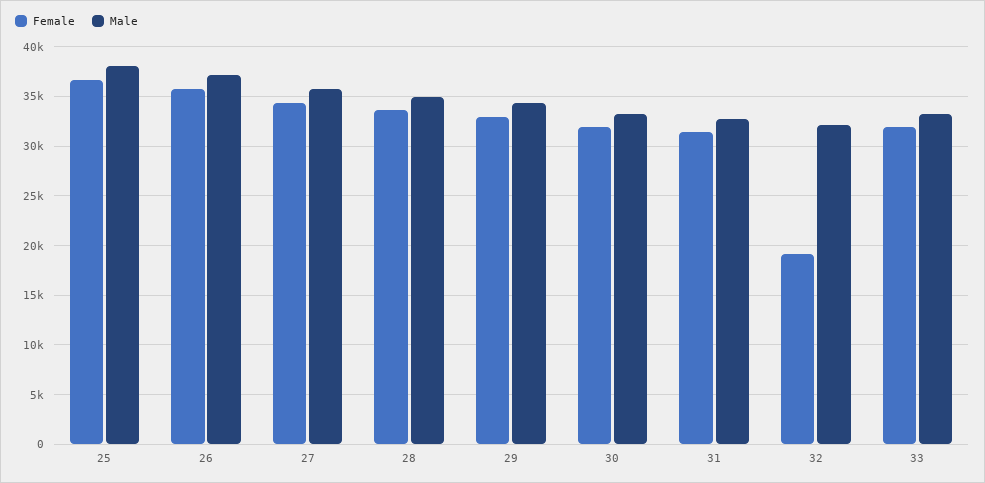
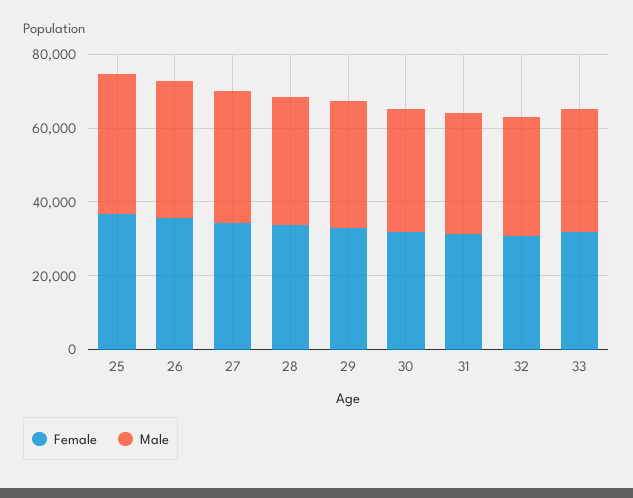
Female, 32: 19000 -> 30000

